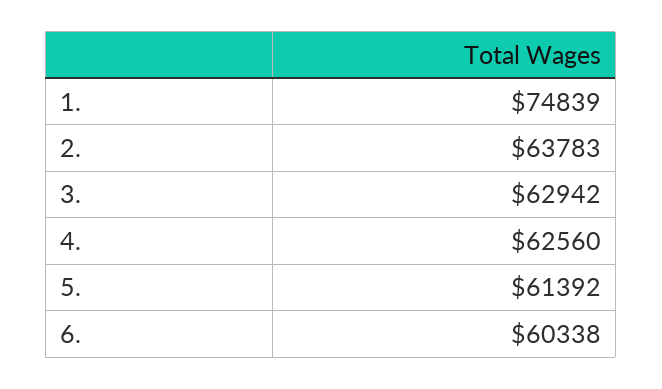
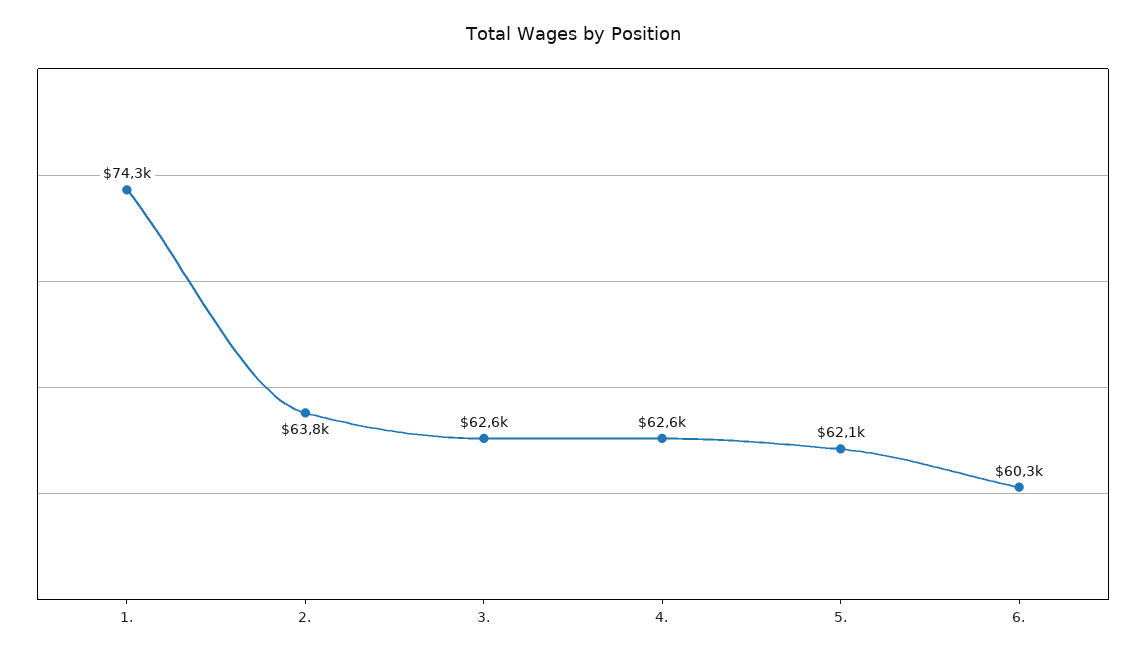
1.: 74839 -> 74300
3.: 62942 -> 62600
5.: 61392 -> 62100

